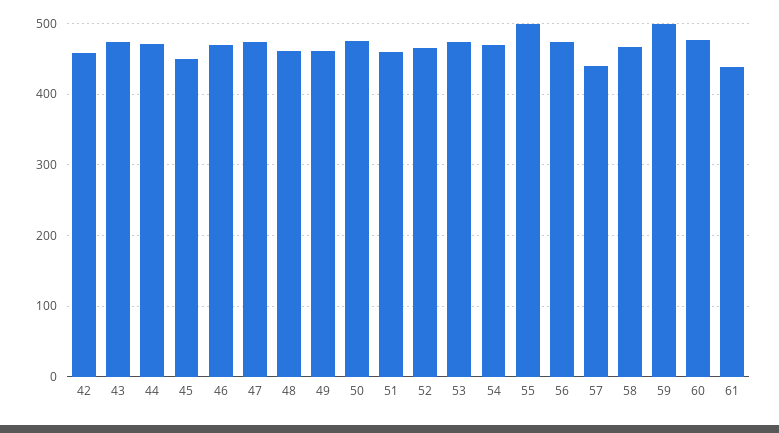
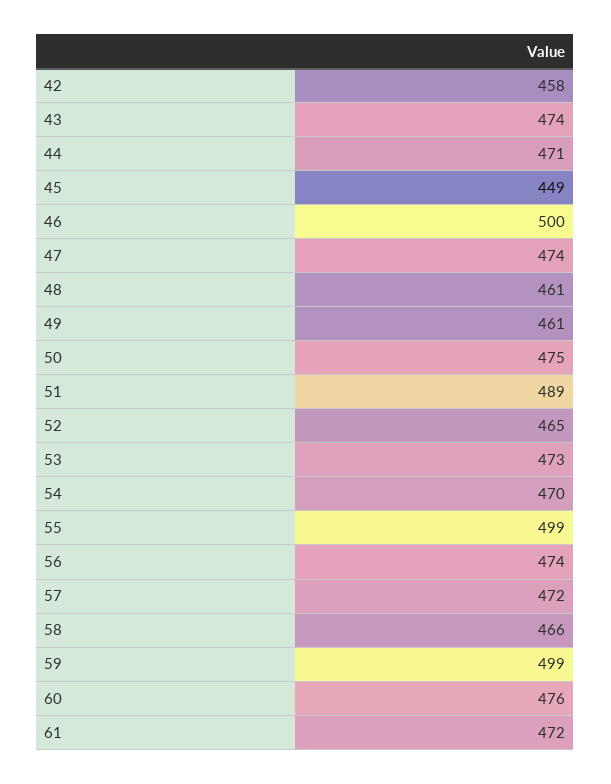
46: 470 -> 500
51: 460 -> 489
57: 440 -> 472
61: 440 -> 472

